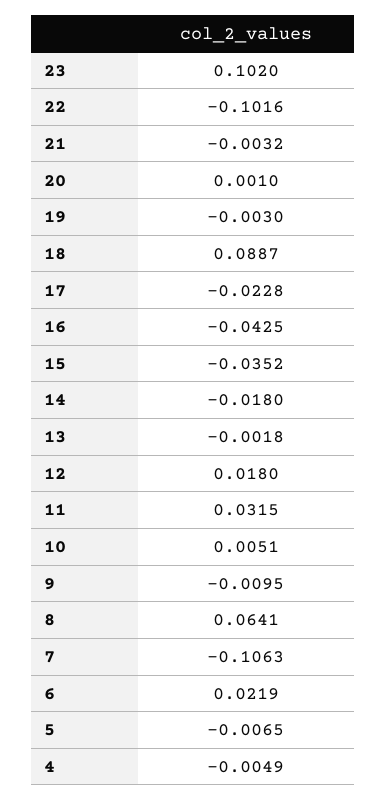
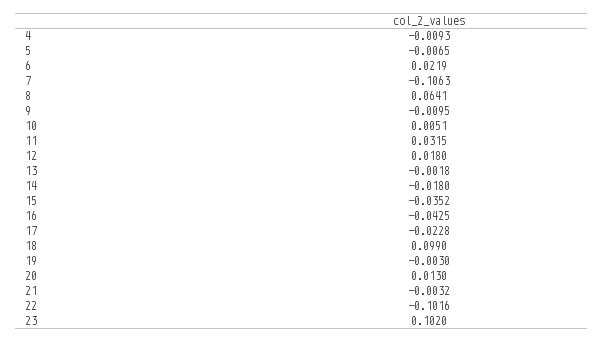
20: 0.001 -> 0.013
18: 0.0887 -> 0.099
4: -0.0049 -> -0.0093

